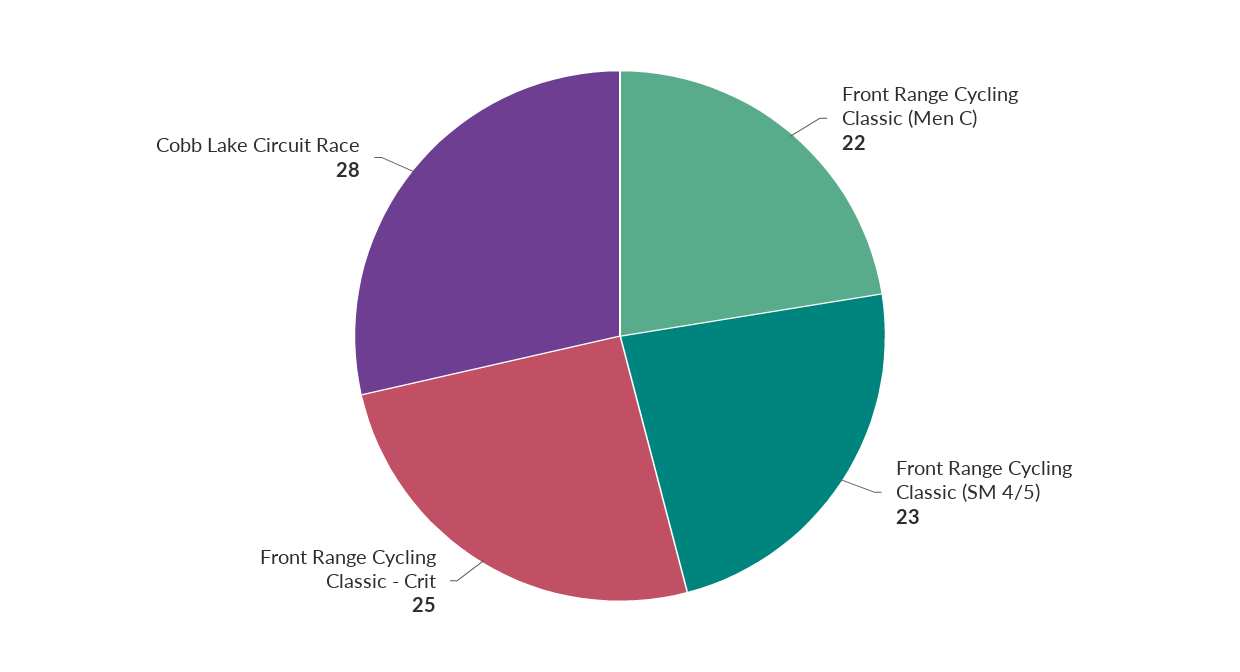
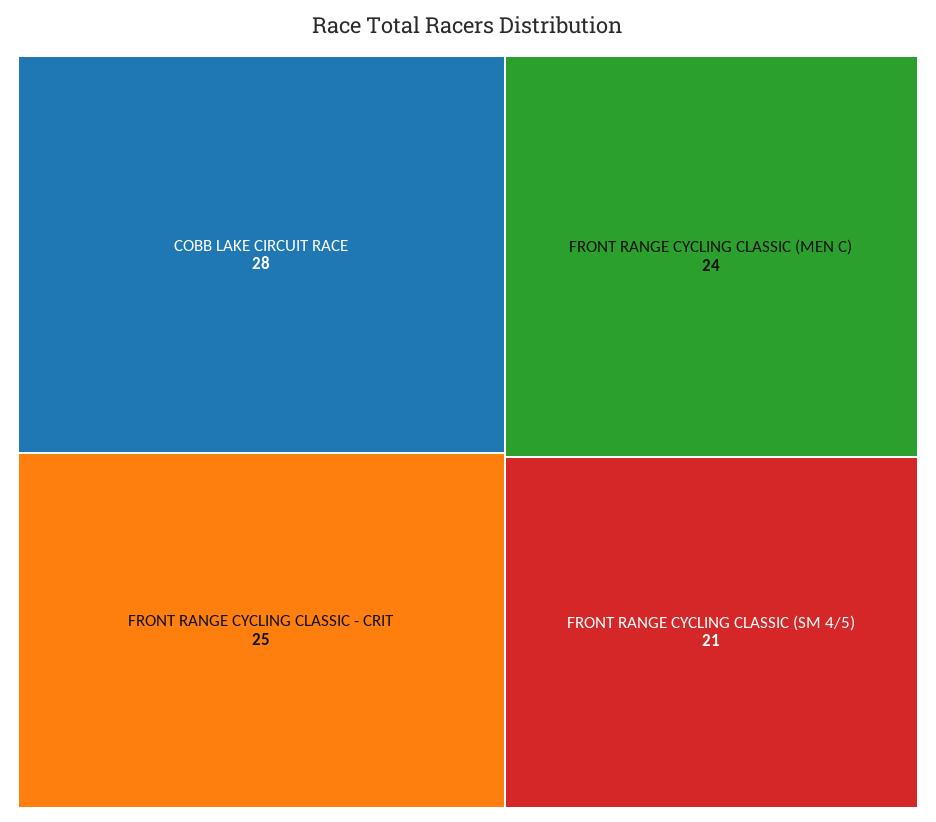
Front Range Cycling Classic (Men C): 22 -> 24
Front Range Cycling Classic (SM 4/5): 23 -> 21

